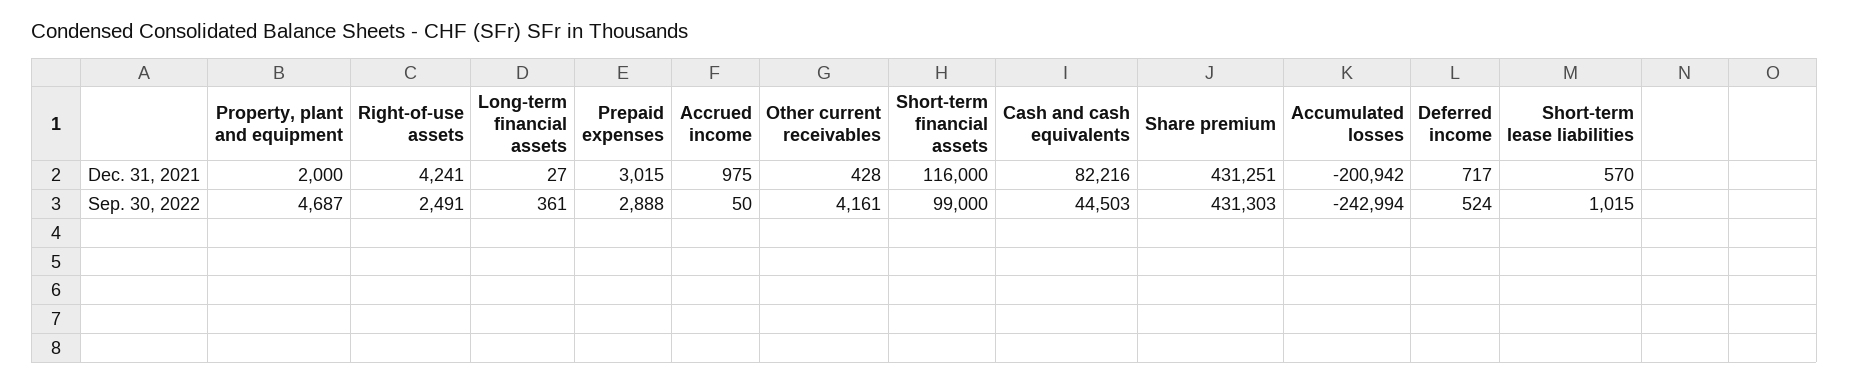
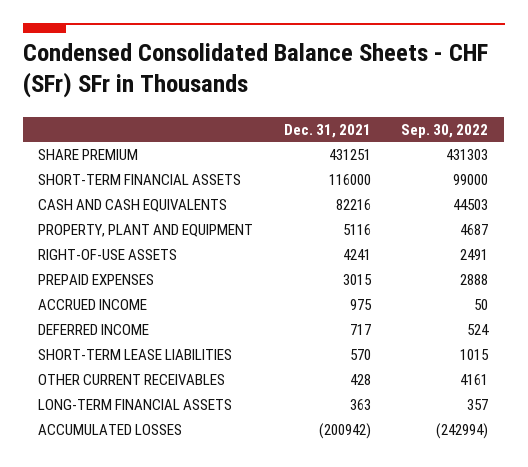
Property, plant and equipment, Dec. 31, 2021: 2000 -> 5116
Long-term financial assets, Dec. 31, 2021: 27 -> 363
Long-term financial assets, Sep. 30, 2022: 361 -> 357

